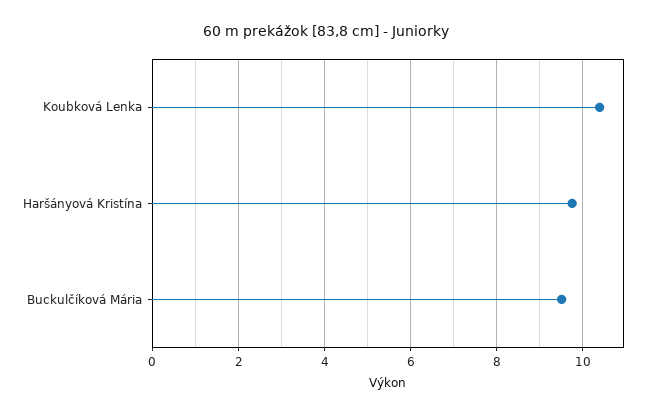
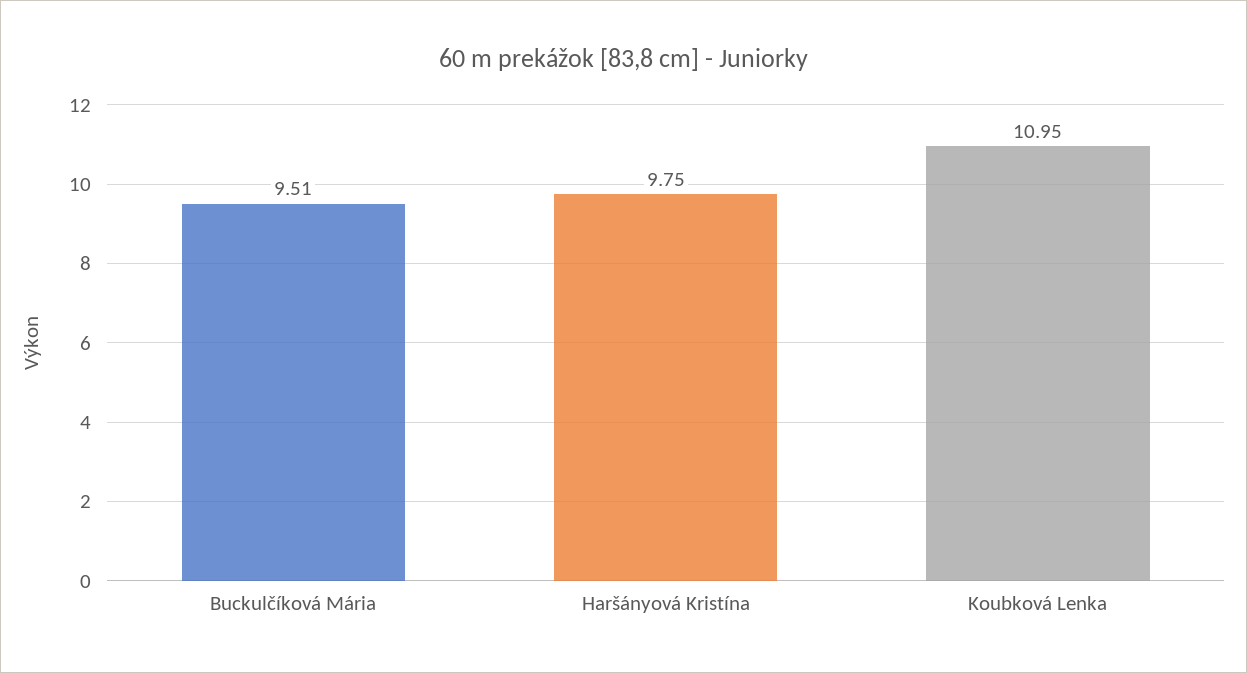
Koubková Lenka: 10.4 -> 10.95

